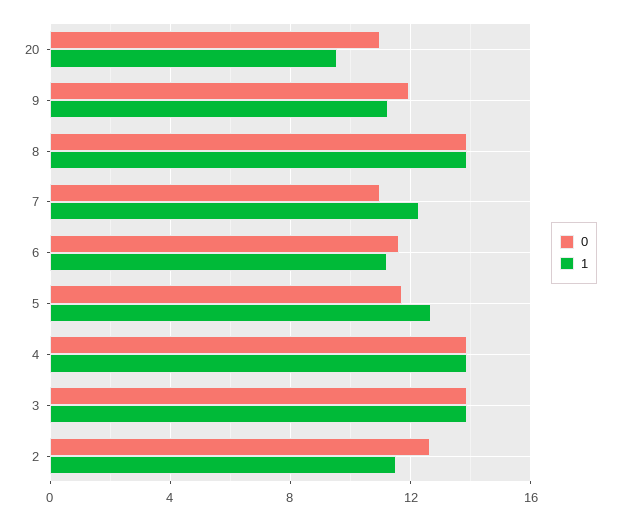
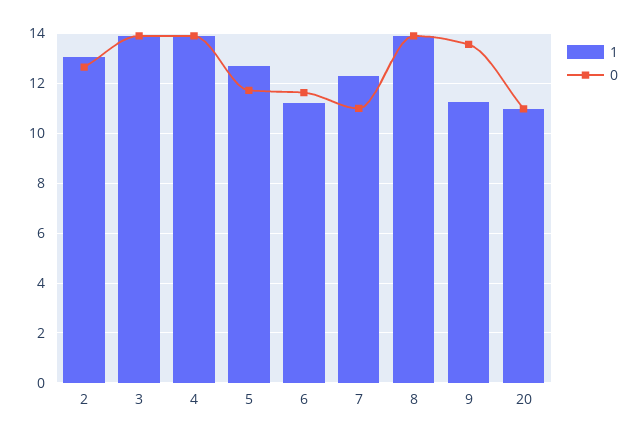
1, 20: 9.5 -> 11
0, 9: 12 -> 13.5
1, 2: 11.5 -> 13

